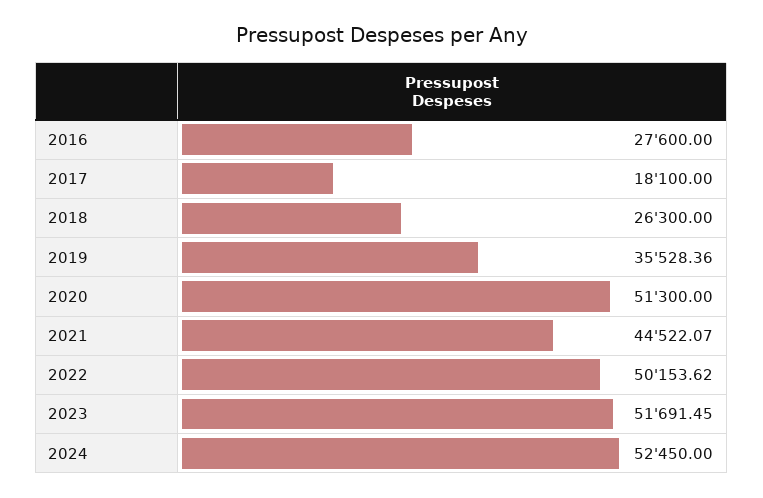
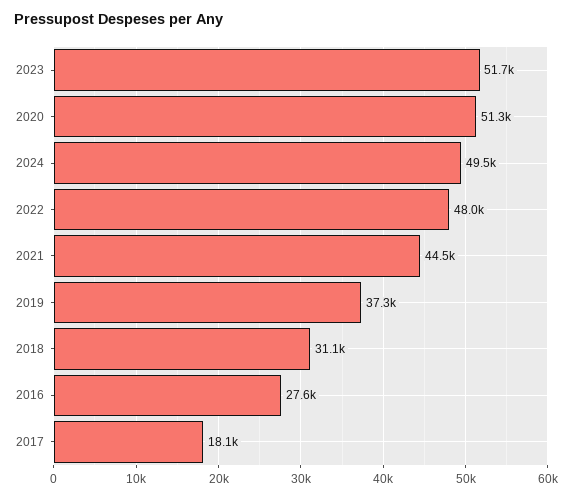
2018: 26300 -> 31100
2019: 35528.36 -> 37300
2022: 50153.62 -> 48000
2024: 52450 -> 49500

